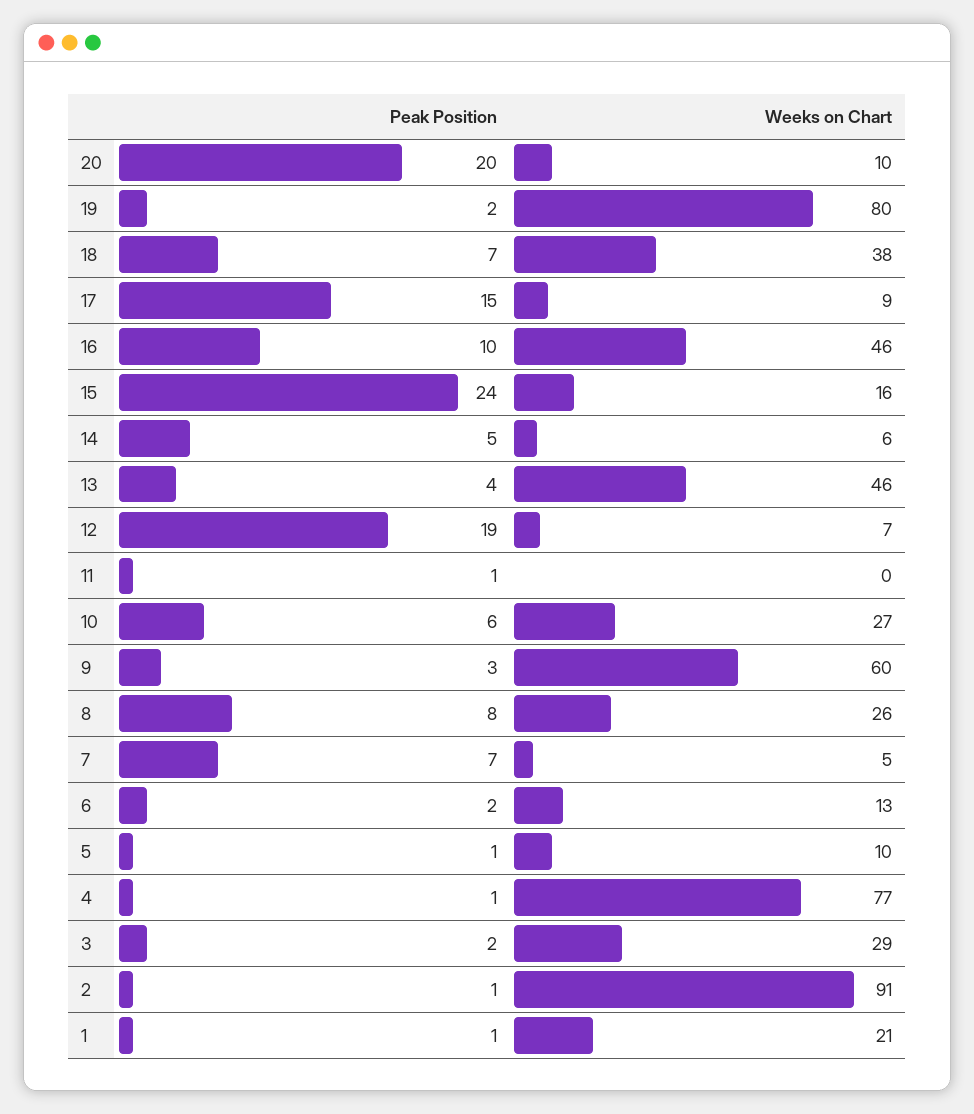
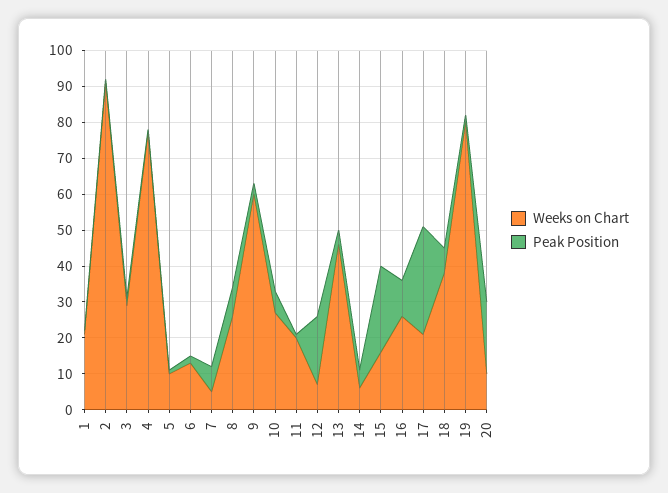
Peak Position, 17: 15 -> 30
Weeks on Chart, 17: 9 -> 20
Weeks on Chart, 16: 46 -> 25
Weeks on Chart, 11: 0 -> 20

